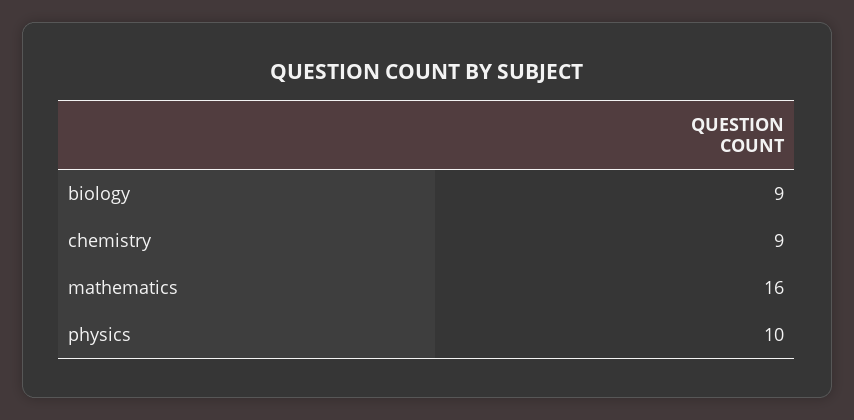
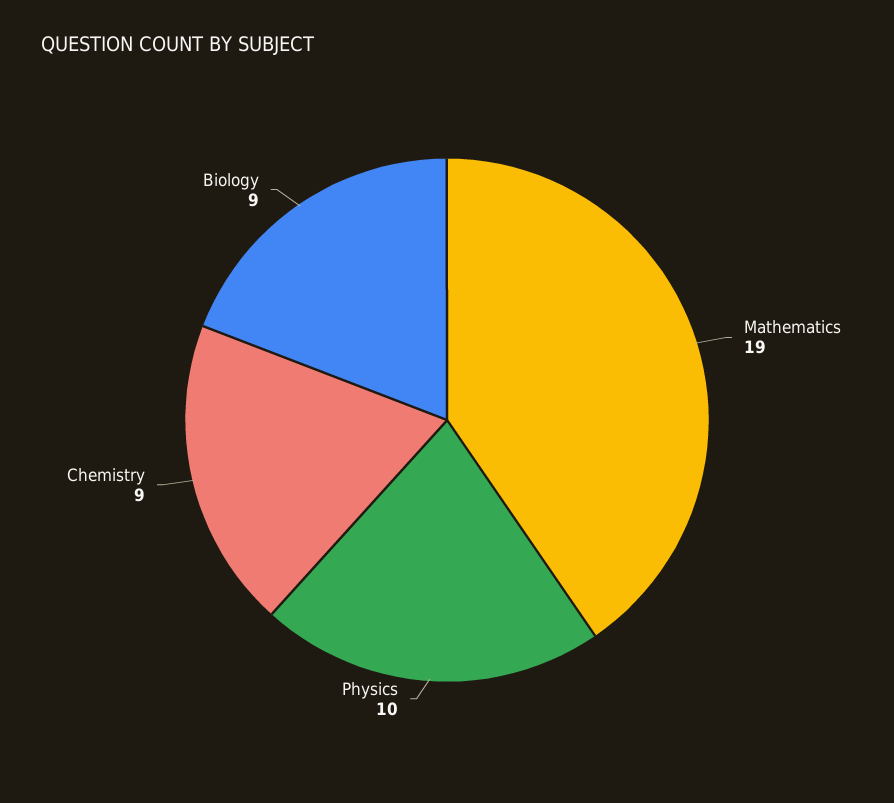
mathematics: 16 -> 19

